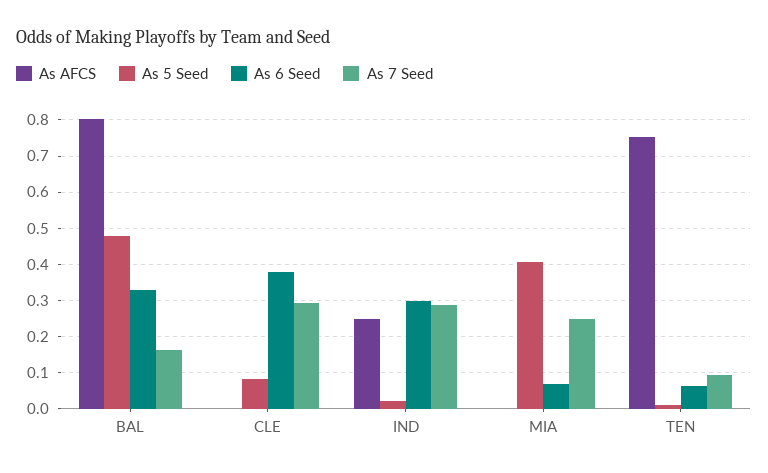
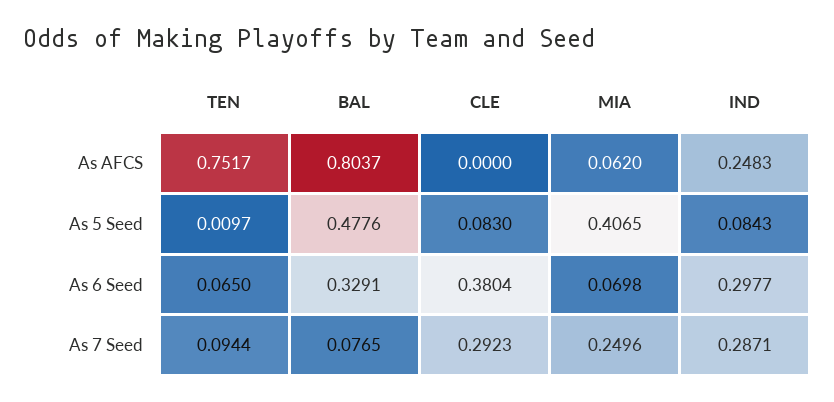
As 7 Seed, BAL: 0.16 -> 0.0765
As 5 Seed, IND: 0.02 -> 0.0843
As AFCS, MIA: 0 -> 0.062

